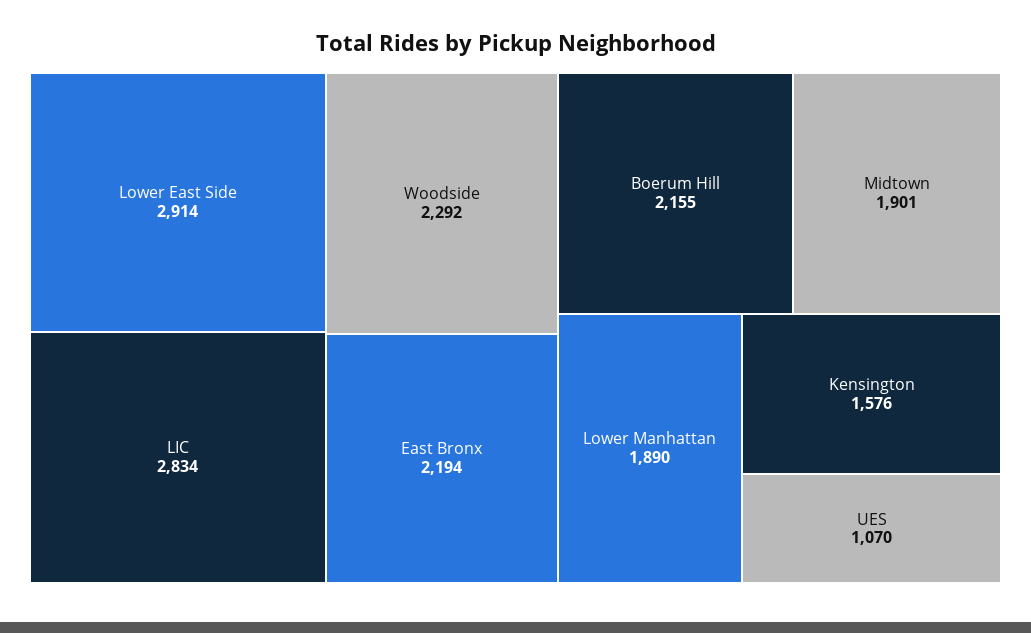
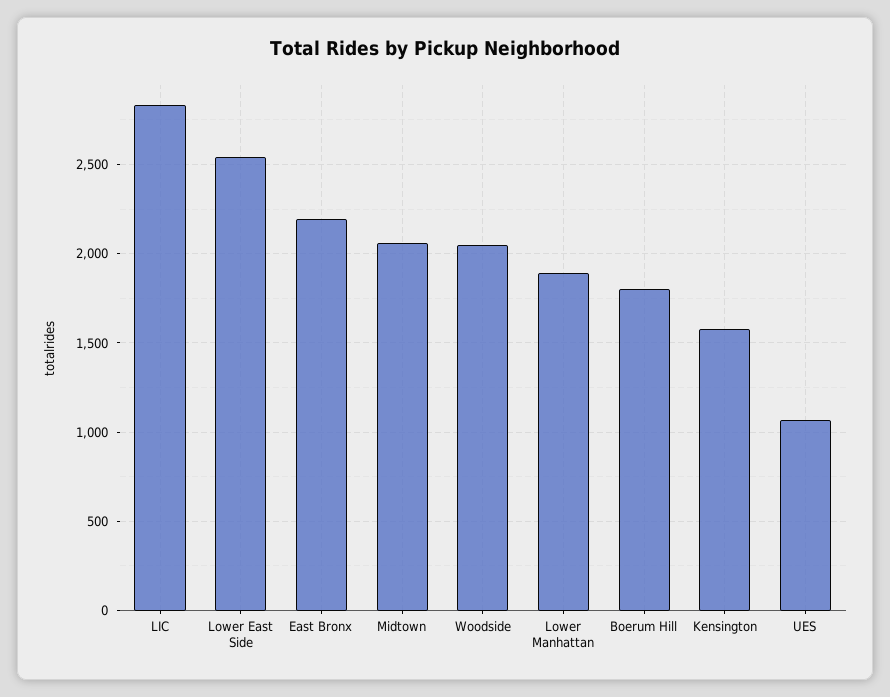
Lower East Side: 2914 -> 2550
Woodside: 2292 -> 2050
Boerum Hill: 2155 -> 1800
Midtown: 1901 -> 2050

